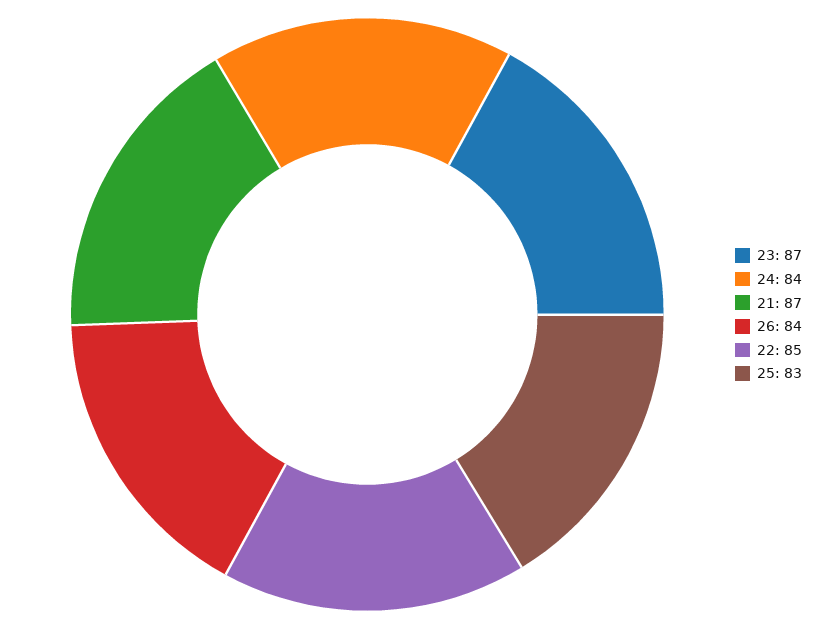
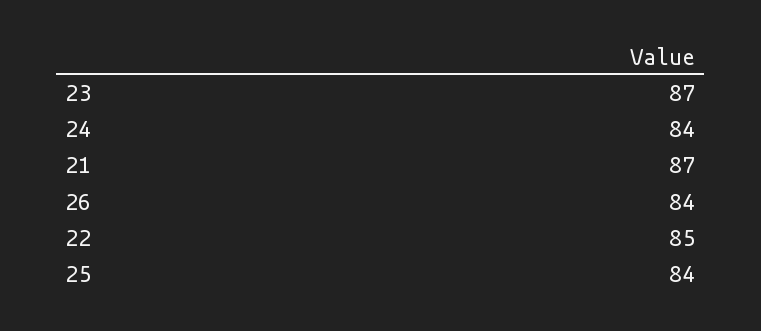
25: 83 -> 84

